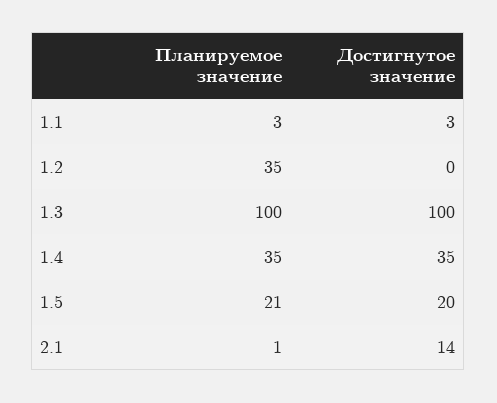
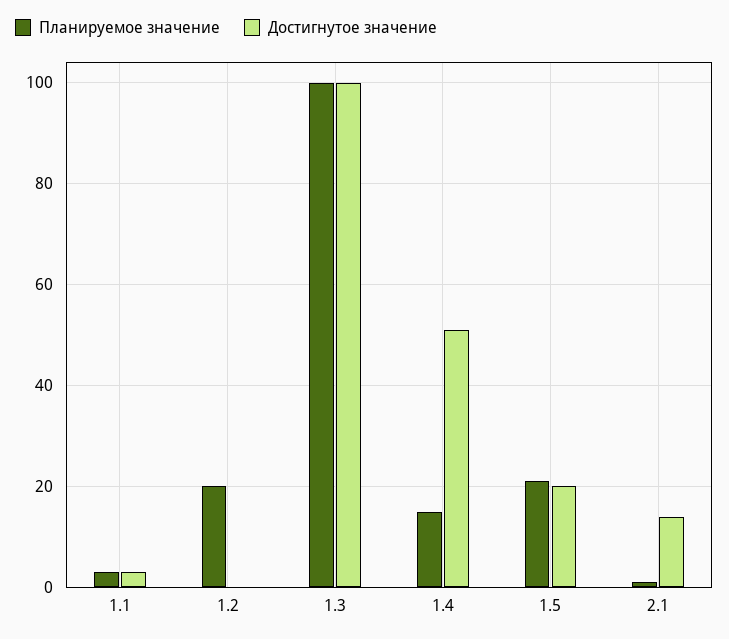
Планируемое значение, 1.2: 35 -> 20
Планируемое значение, 1.4: 35 -> 15
Достигнутое значение, 1.4: 35 -> 50

